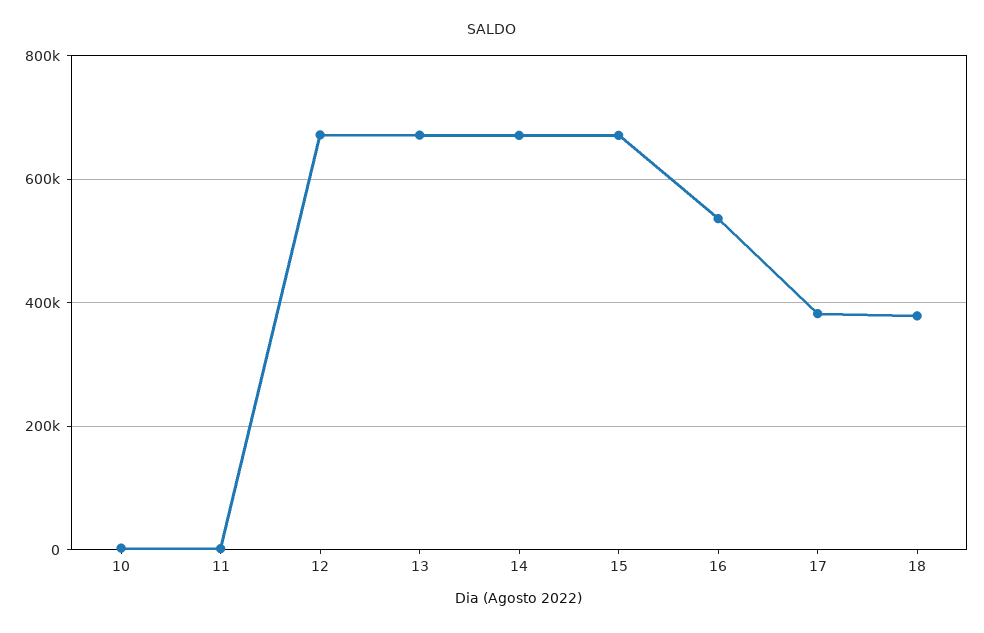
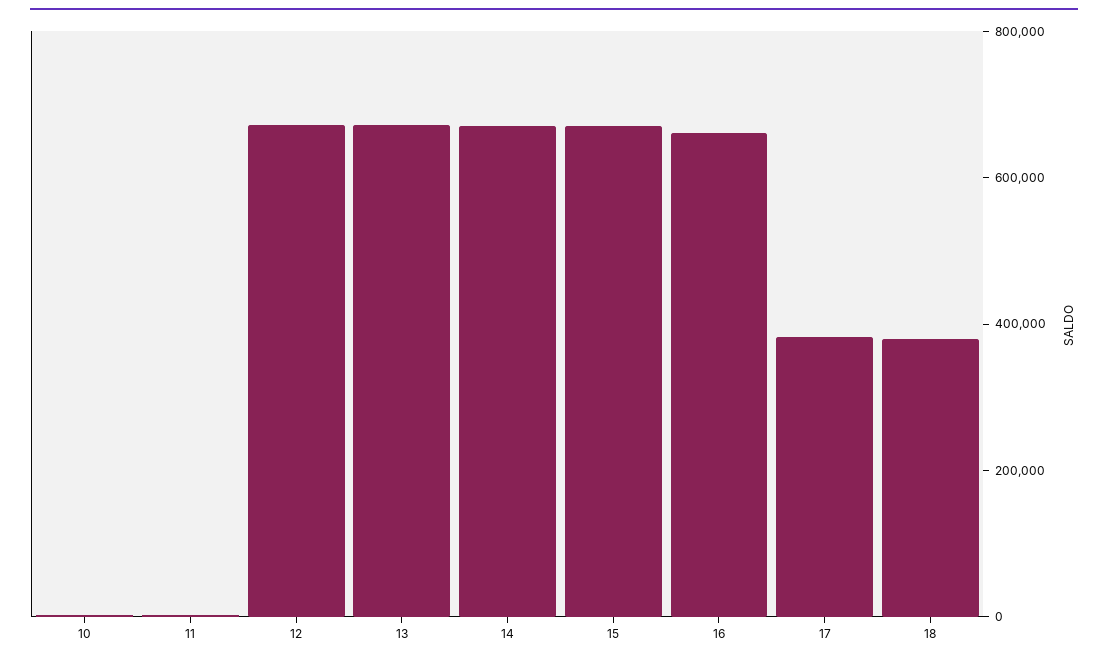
16: 540000 -> 650000

